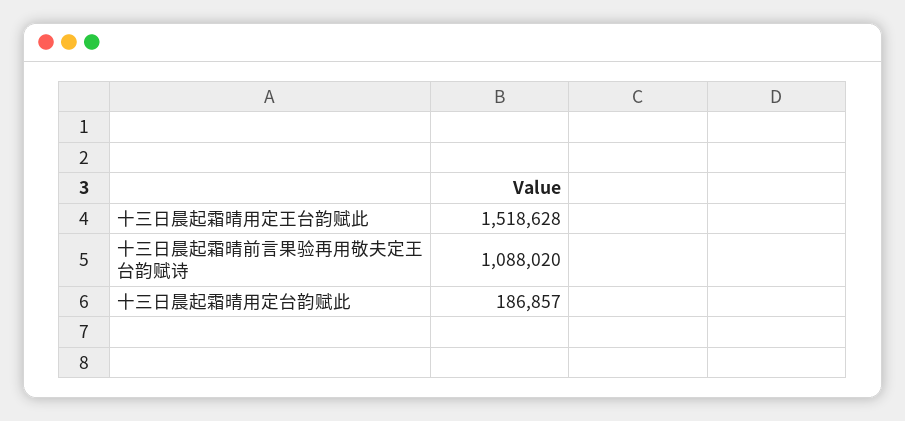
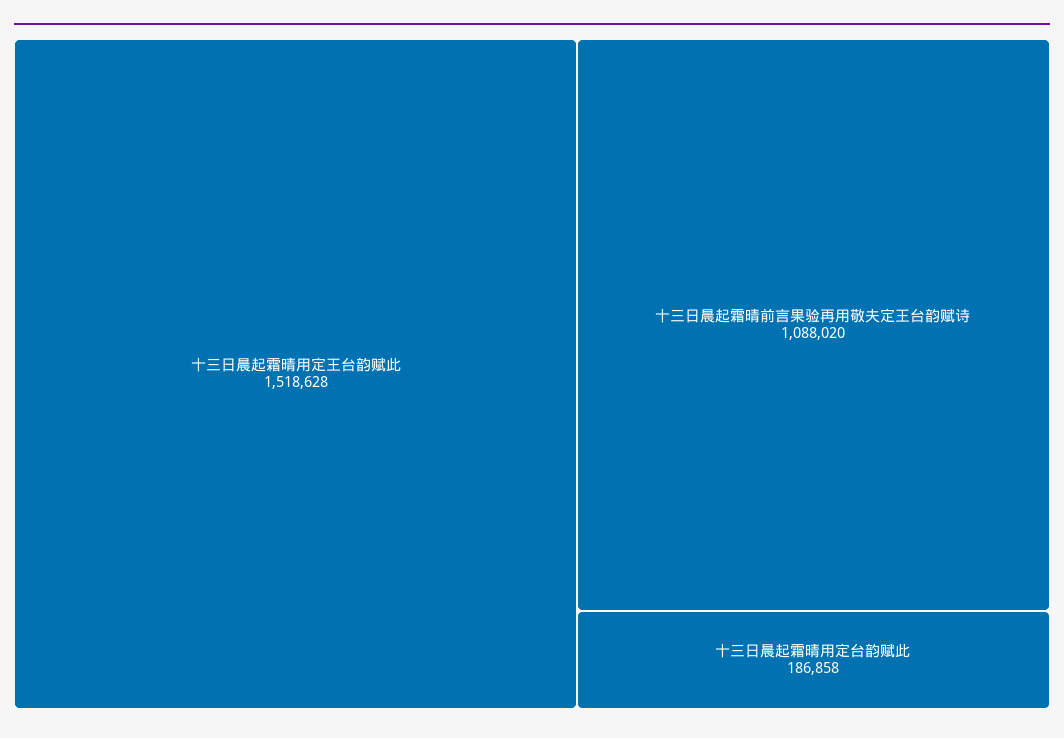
十三日晨起霜晴用定台韵赋此: 186857 -> 186858

